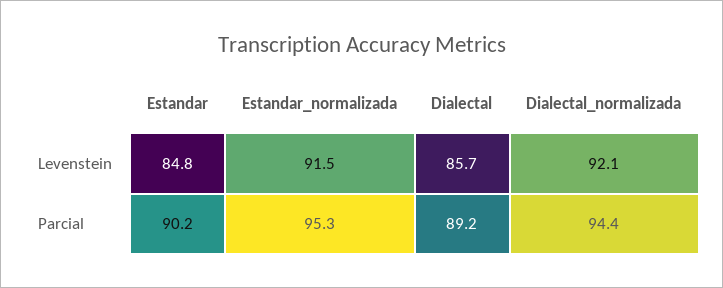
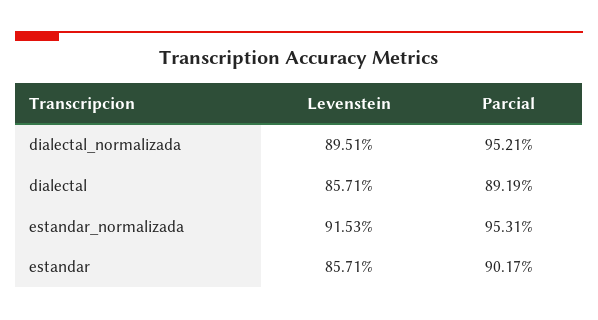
Estandar, Levenstein: 84.8 -> 85.71
Dialectal_normalizada, Levenstein: 92.1 -> 89.51
Dialectal_normalizada, Parcial: 94.4 -> 95.21

